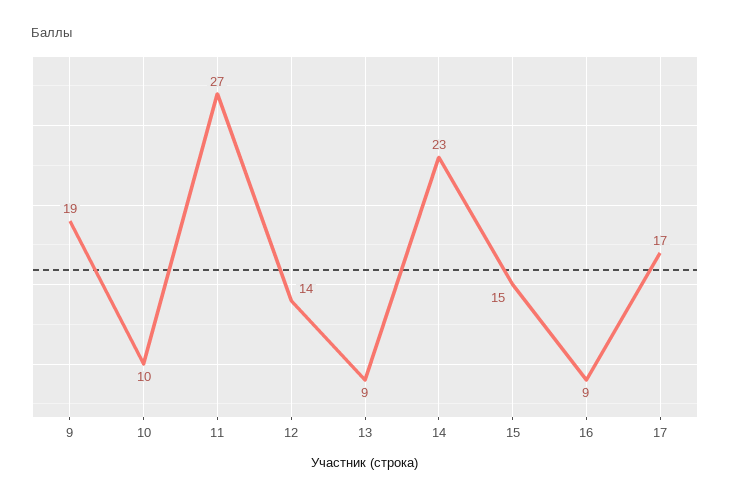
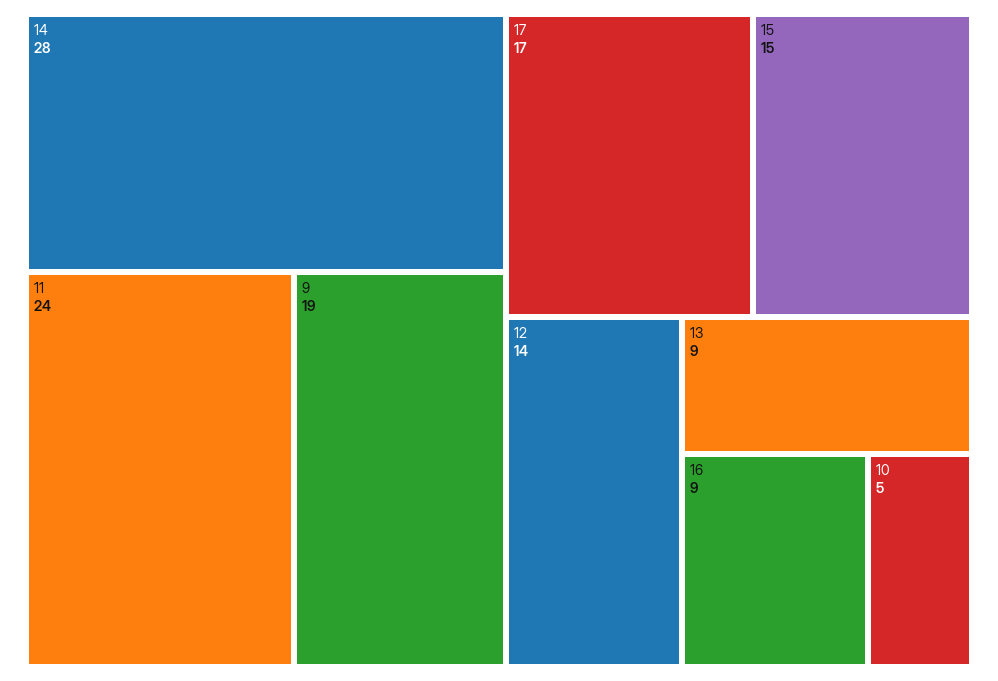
10: 10 -> 5
11: 27 -> 24
14: 23 -> 28

